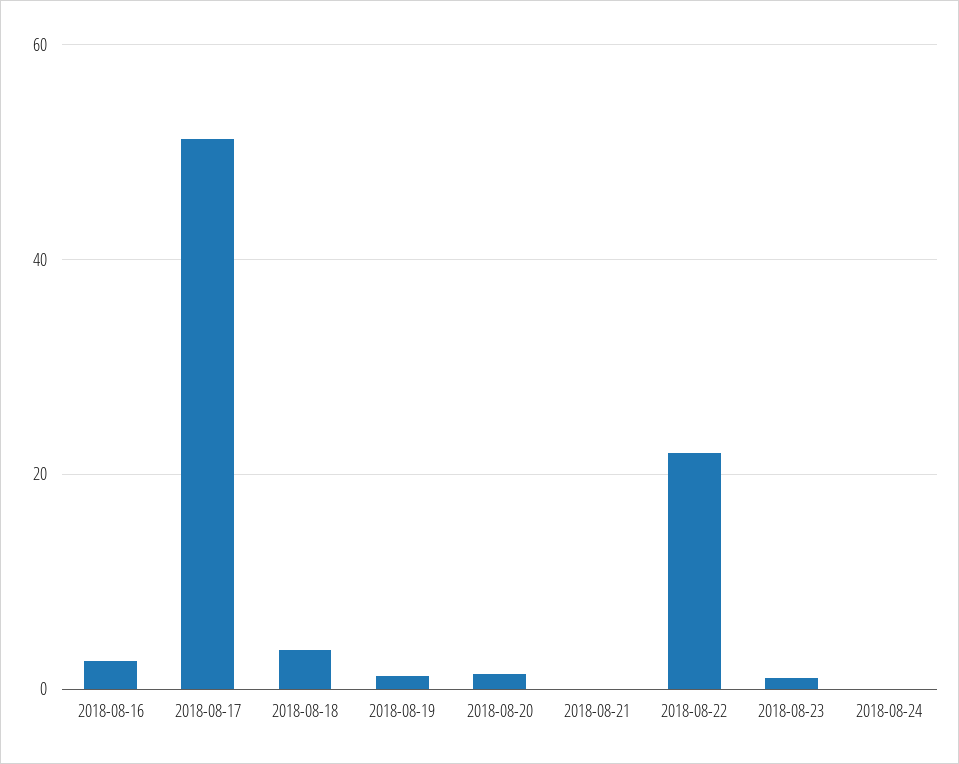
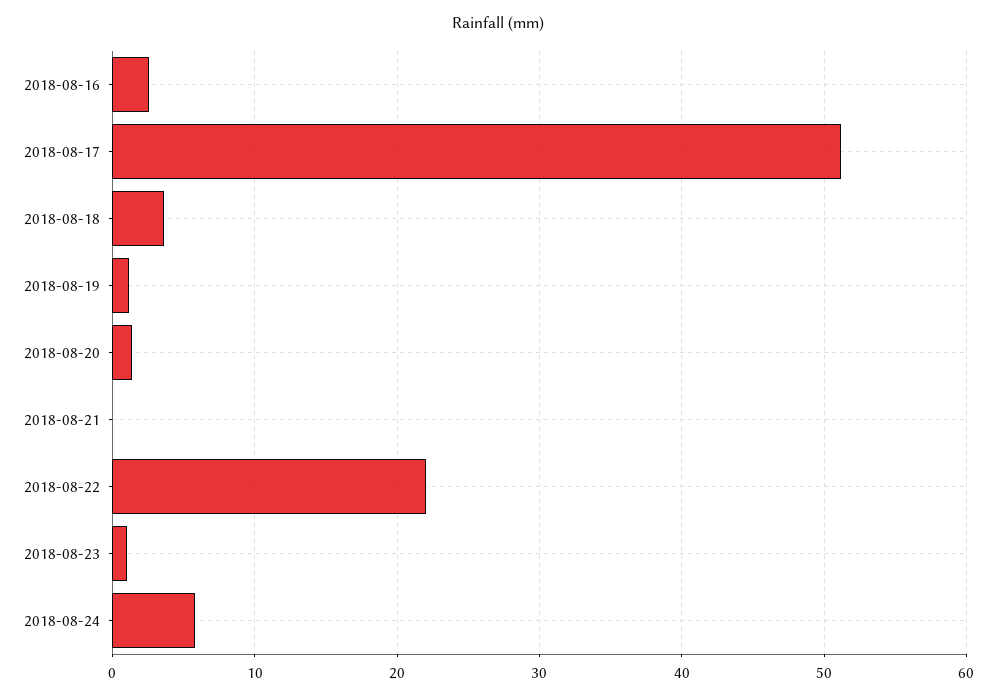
2018-08-24: 0 -> 6

